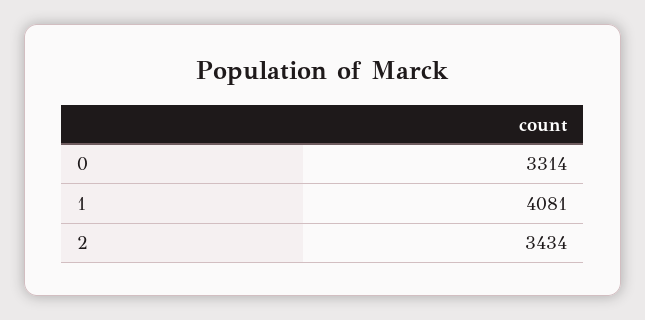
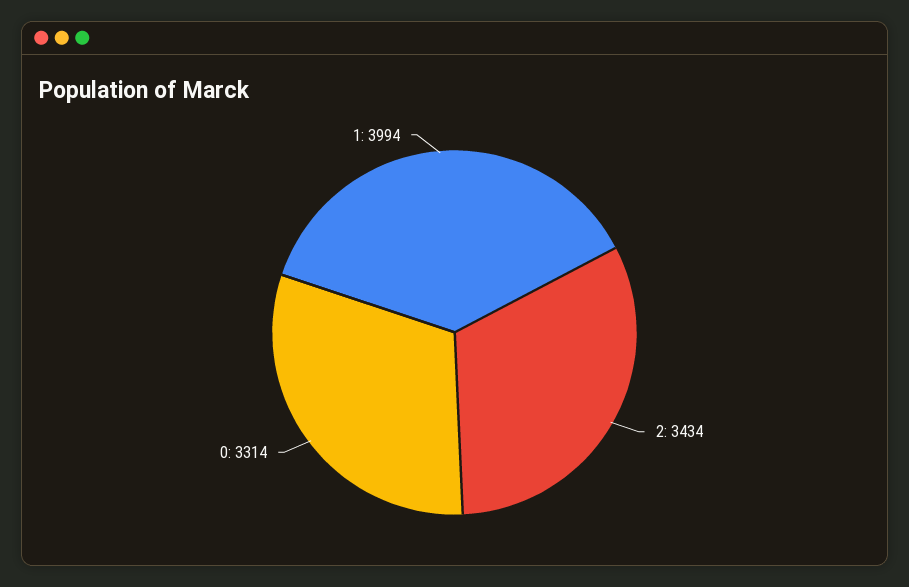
1: 4081 -> 3994

